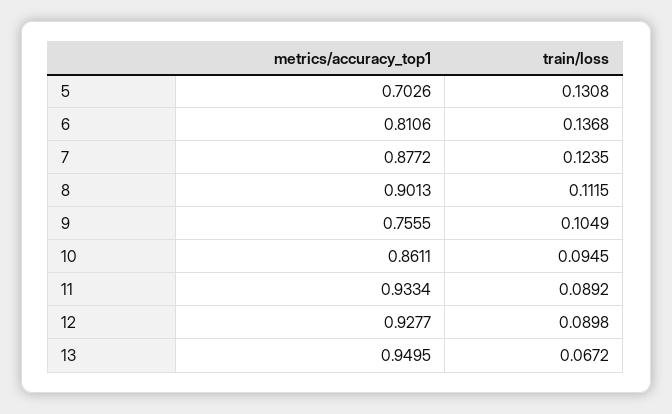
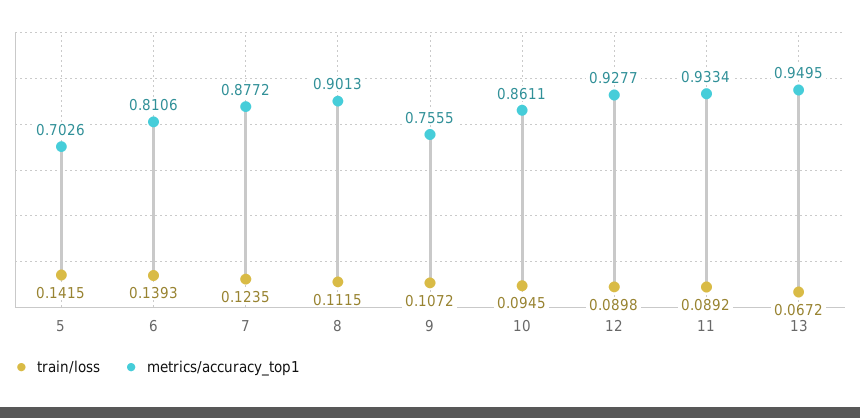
train/loss, 5: 0.1308 -> 0.1415
train/loss, 6: 0.1368 -> 0.1393
train/loss, 9: 0.1049 -> 0.1072

